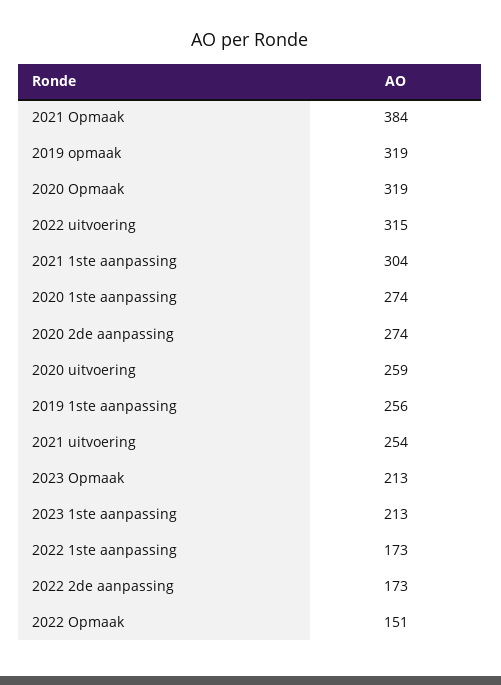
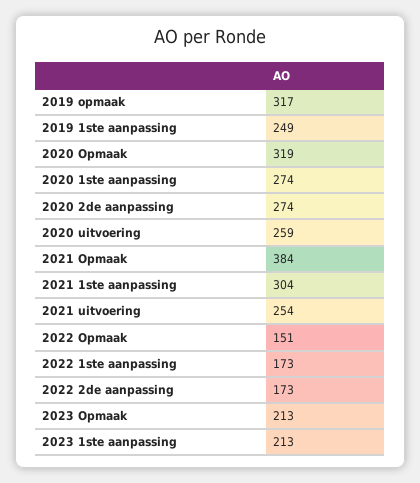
2019 opmaak: 319 -> 317
2022 uitvoering: 315 -> none
2019 1ste aanpassing: 256 -> 249

